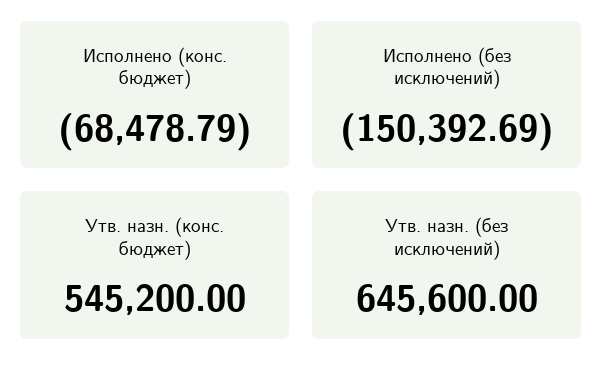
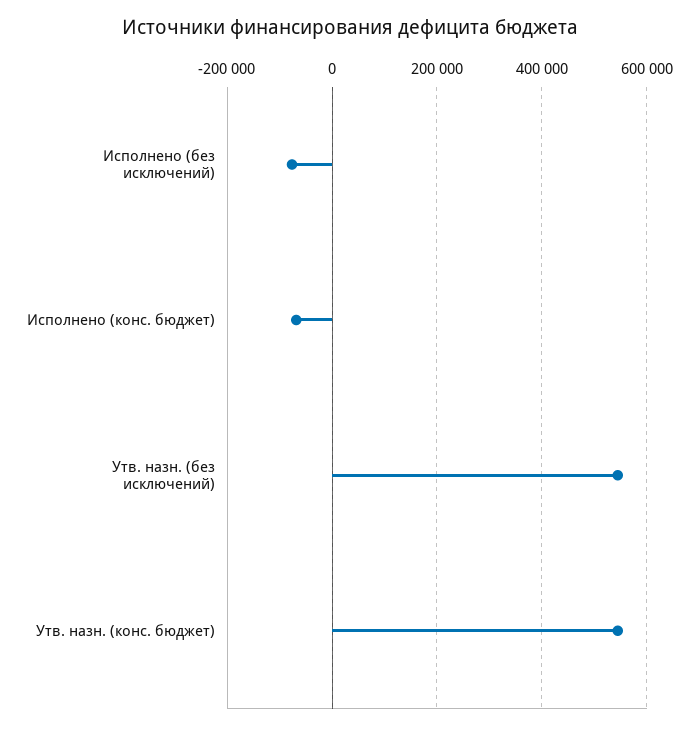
Исполнено (без исключений): -150392.69 -> -80000
Утв. назн. (без исключений): 645600 -> 540000

